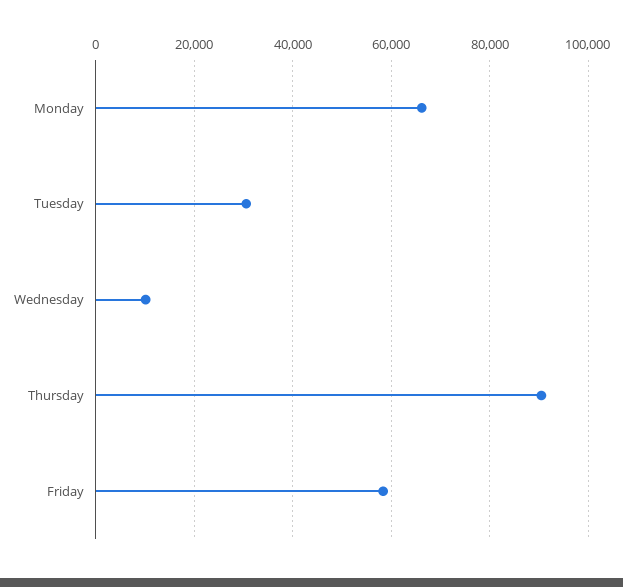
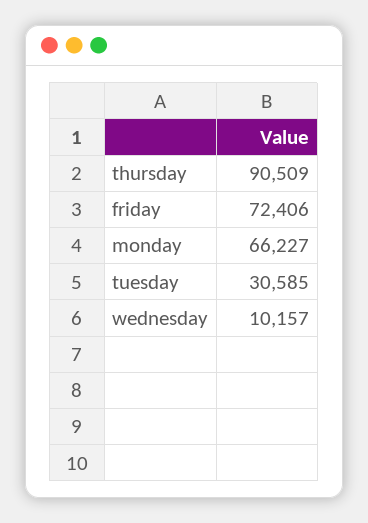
Friday: 58000 -> 72406

